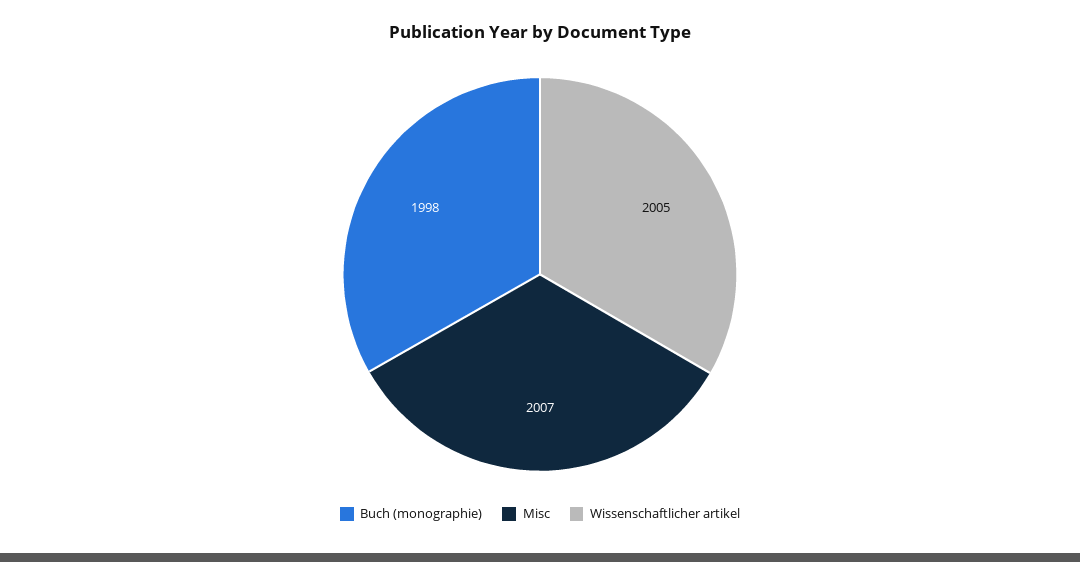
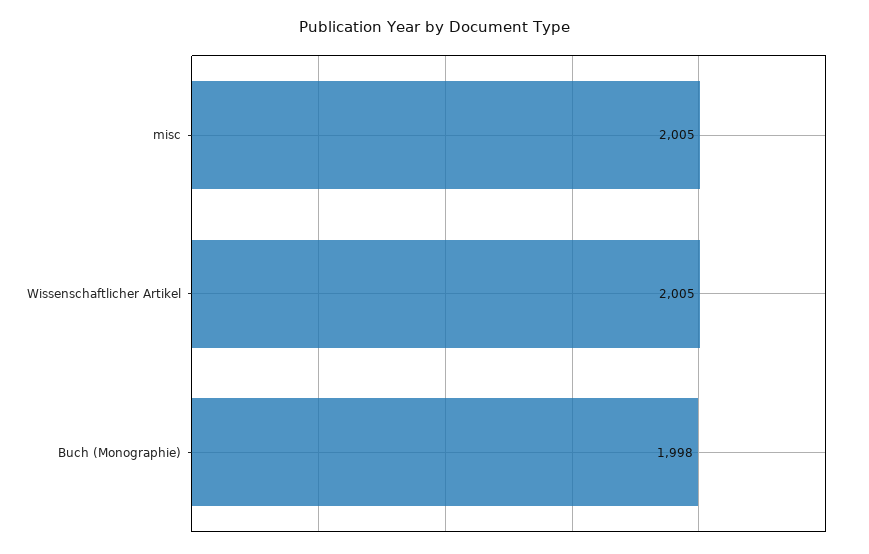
Misc: 2007 -> 2005

